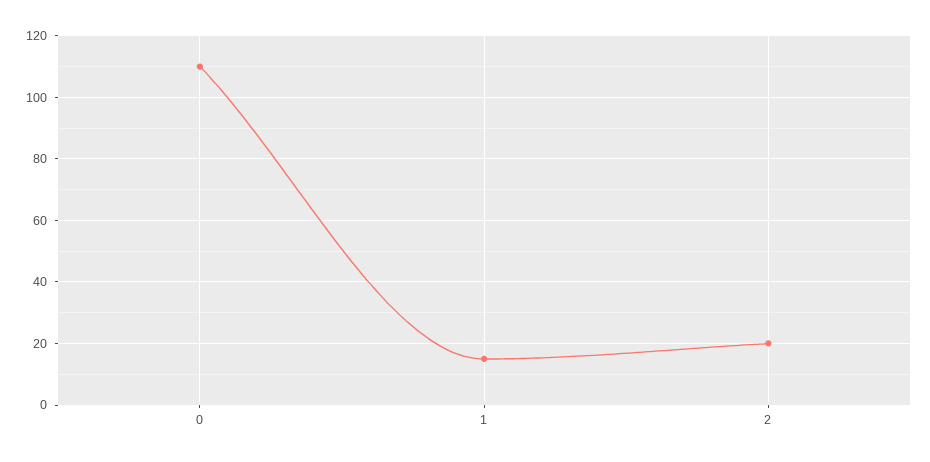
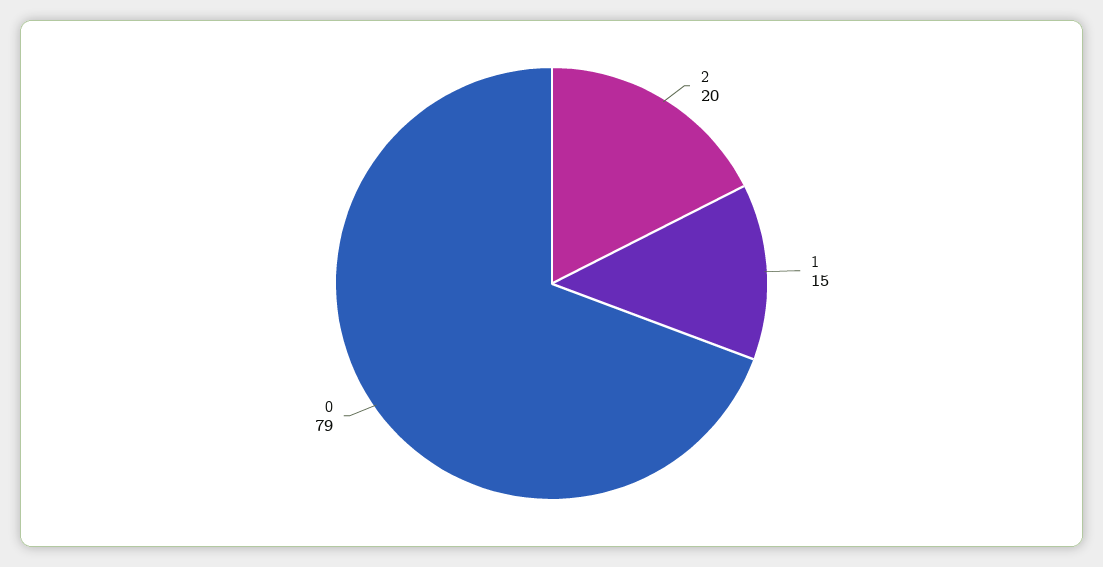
0: 110 -> 79

